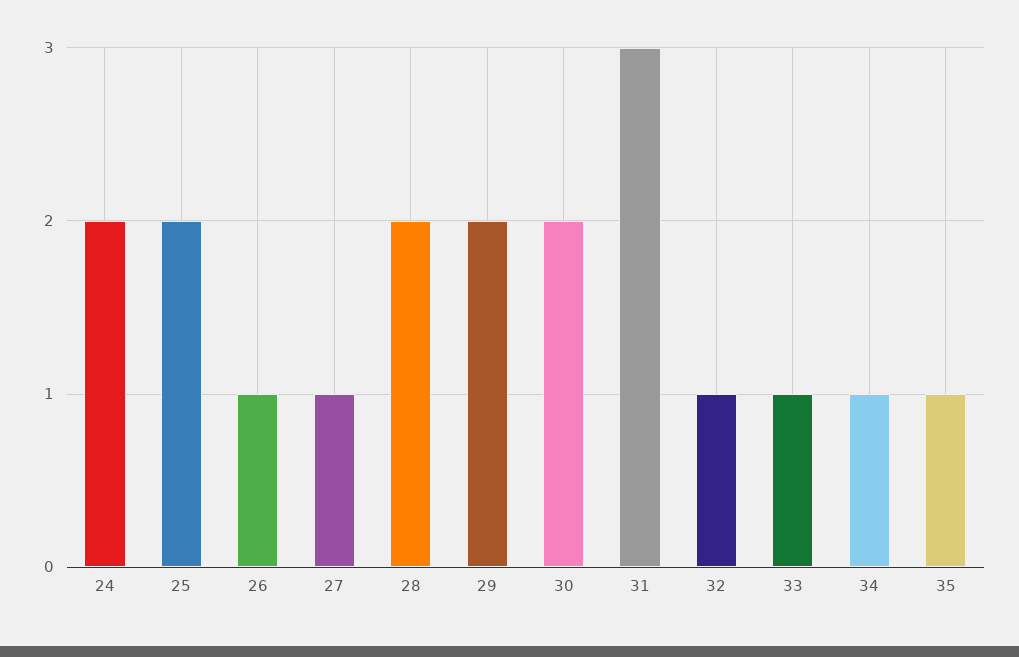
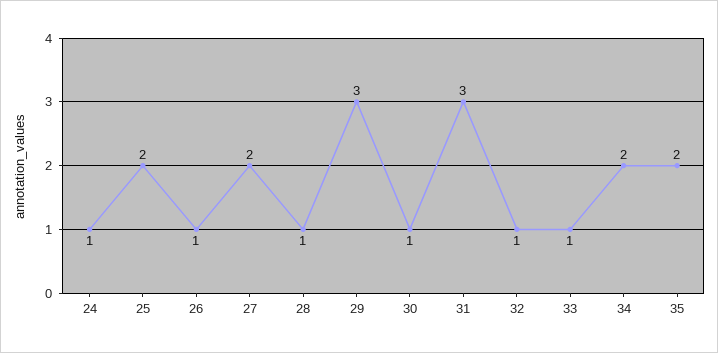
24: 2 -> 1
27: 1 -> 2
28: 2 -> 1
29: 2 -> 3
30: 2 -> 1
34: 1 -> 2
35: 1 -> 2

